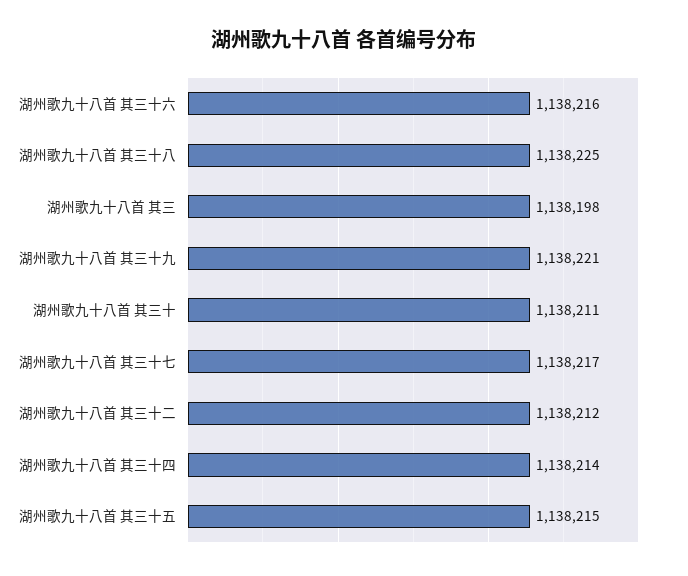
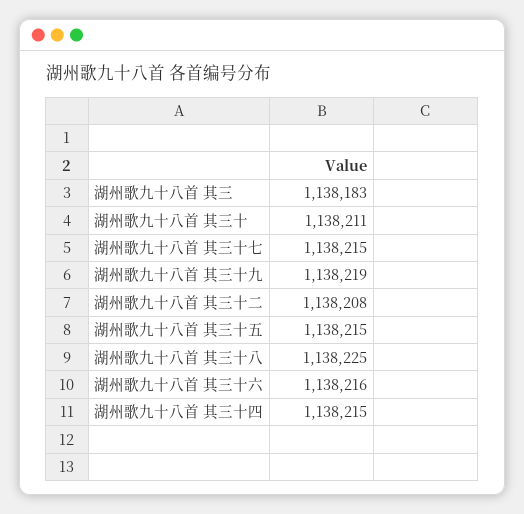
湖州歌九十八首 其三: 1138198 -> 1138183
湖州歌九十八首 其三十九: 1138221 -> 1138219
湖州歌九十八首 其三十七: 1138217 -> 1138215
湖州歌九十八首 其三十二: 1138212 -> 1138208
湖州歌九十八首 其三十四: 1138214 -> 1138215

